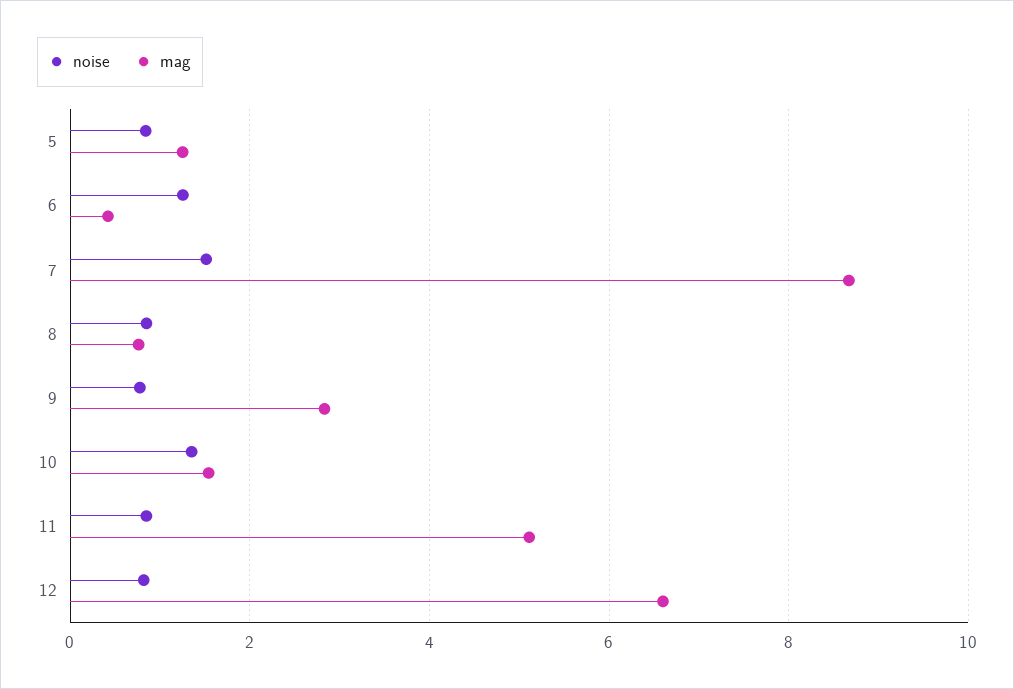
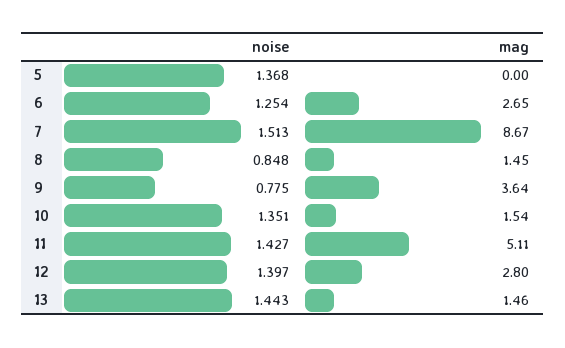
noise, 5: 0.8 -> 1.368
mag, 5: 1.2 -> 0
mag, 6: 0.4 -> 2.65
mag, 8: 0.8 -> 1.45
mag, 9: 2.8 -> 3.64
noise, 11: 0.8 -> 1.427
noise, 12: 0.8 -> 1.397
mag, 12: 6.6 -> 2.8
noise, 13: none -> 1.443
mag, 13: none -> 1.46

